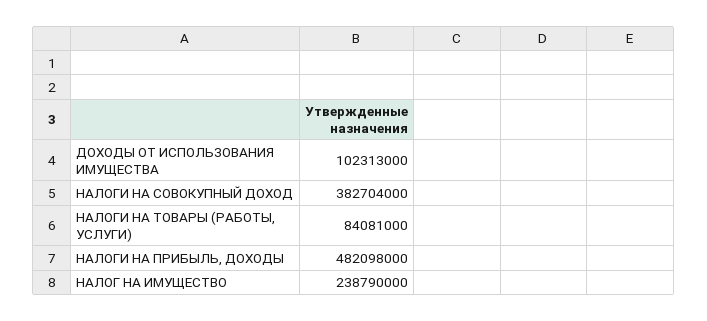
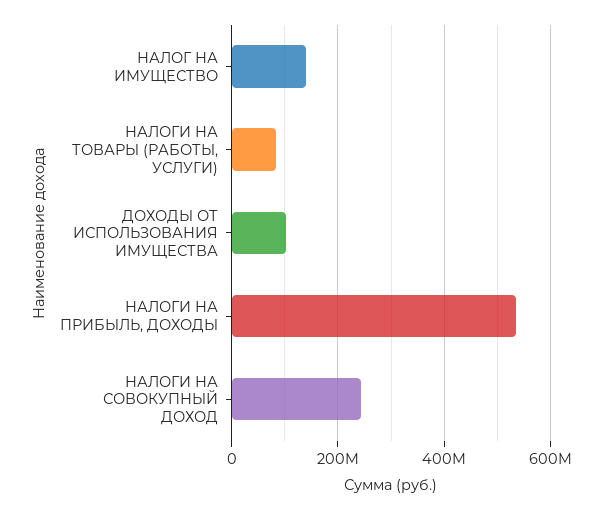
НАЛОГИ НА СОВОКУПНЫЙ ДОХОД: 382704000 -> 240000000
НАЛОГИ НА ПРИБЫЛЬ, ДОХОДЫ: 482098000 -> 540000000
НАЛОГ НА ИМУЩЕСТВО: 238790000 -> 140000000

